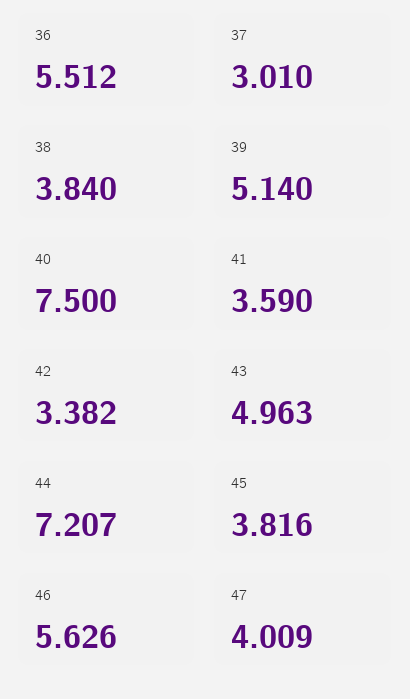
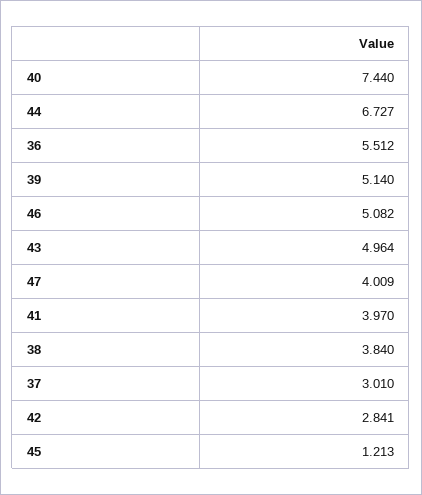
40: 7.5 -> 7.44
41: 3.59 -> 3.97
42: 3.382 -> 2.841
43: 4.963 -> 4.964
44: 7.207 -> 6.727
45: 3.816 -> 1.213
46: 5.626 -> 5.082

